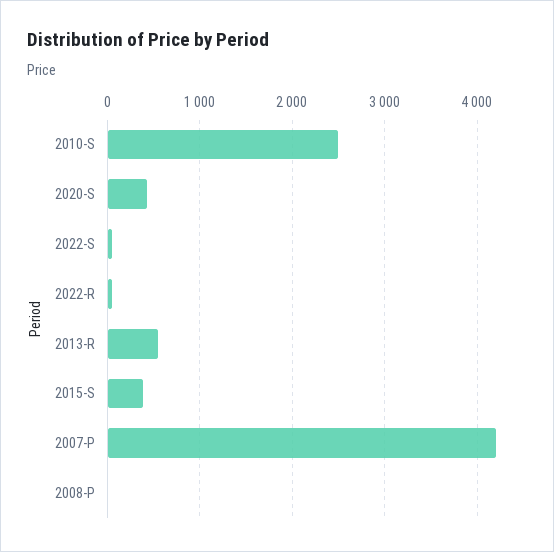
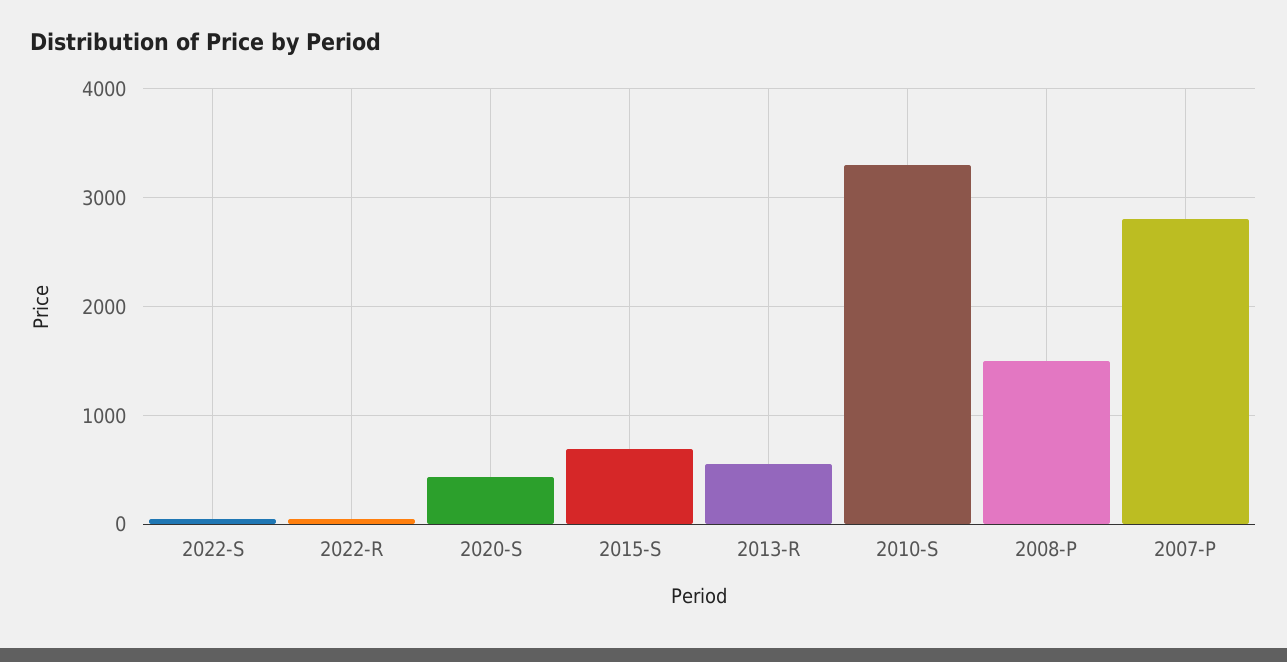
2010-S: 2500 -> 3300
2015-S: 400 -> 700
2007-P: 4200 -> 2800
2008-P: 0 -> 1500

